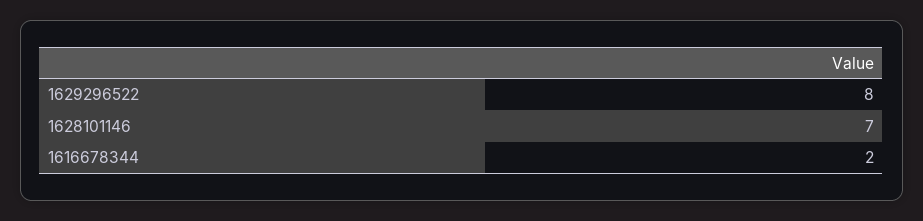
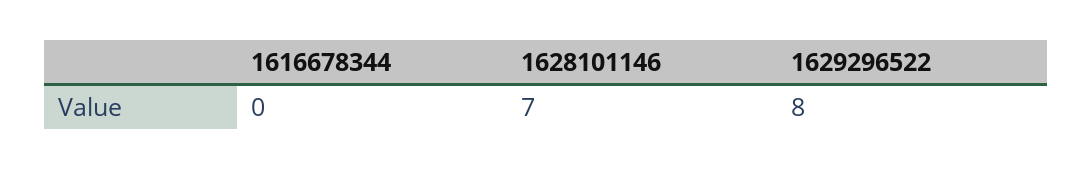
1616678344: 2 -> 0

